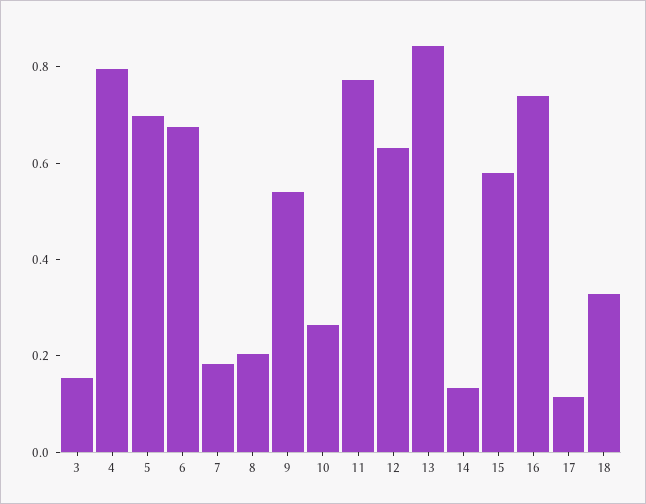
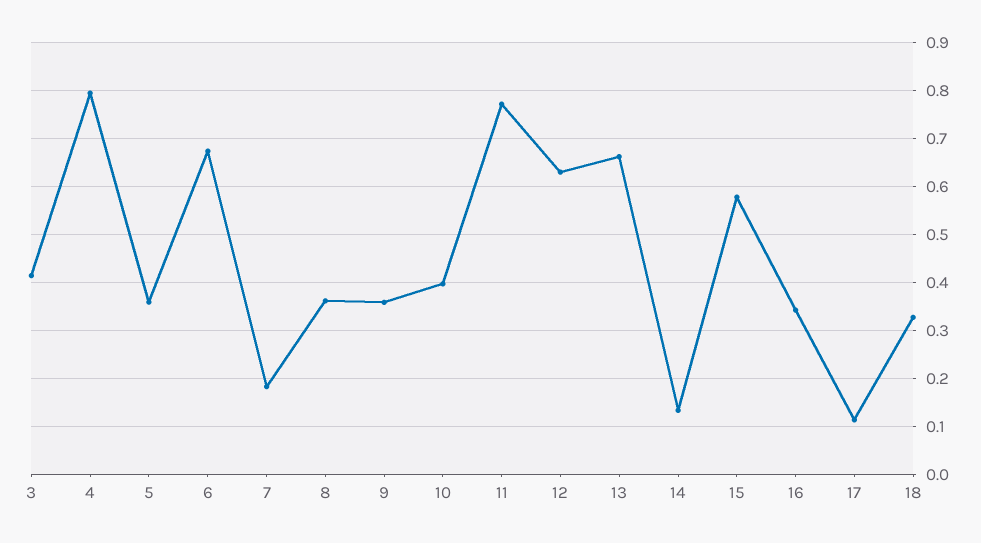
3: 0.15 -> 0.42
5: 0.7 -> 0.36
8: 0.2 -> 0.36
9: 0.55 -> 0.36
10: 0.25 -> 0.4
13: 0.85 -> 0.66
16: 0.75 -> 0.34

